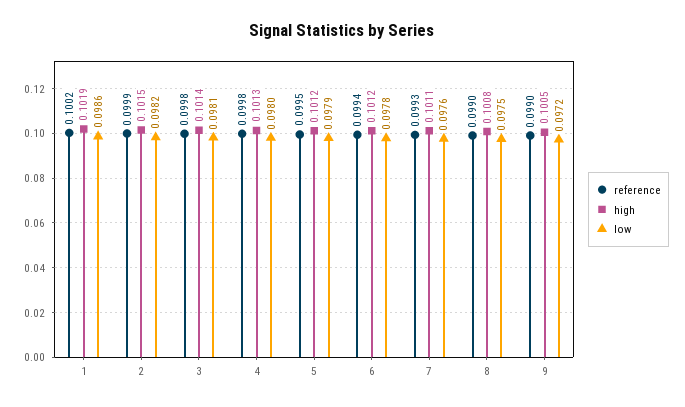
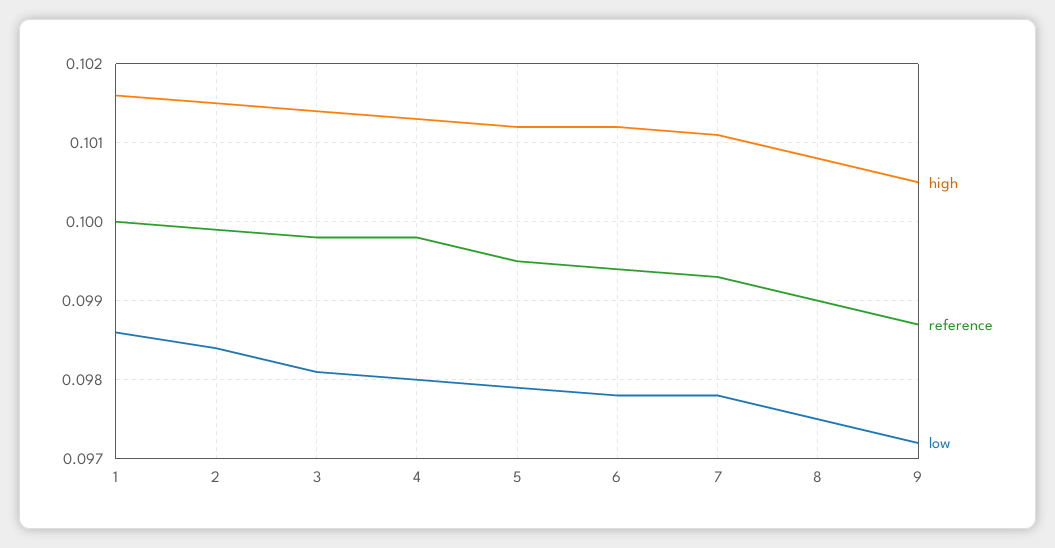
reference, 1: 0.1002 -> 0.1
high, 1: 0.1019 -> 0.1016
low, 2: 0.0982 -> 0.0984
low, 7: 0.0976 -> 0.0978
reference, 9: 0.099 -> 0.0987

